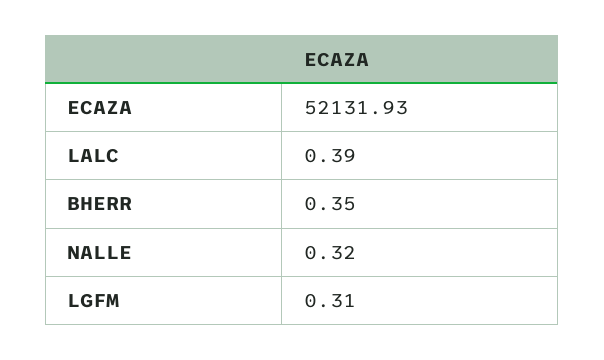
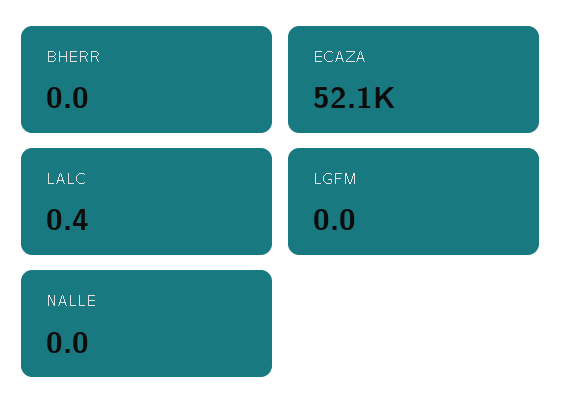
BHERR: 0.35 -> 0
NALLE: 0.32 -> 0
LGFM: 0.31 -> 0

